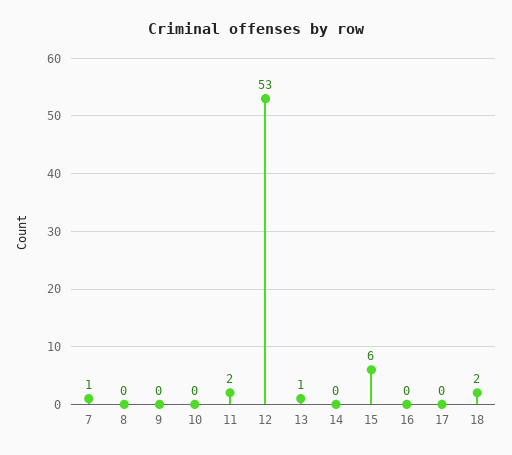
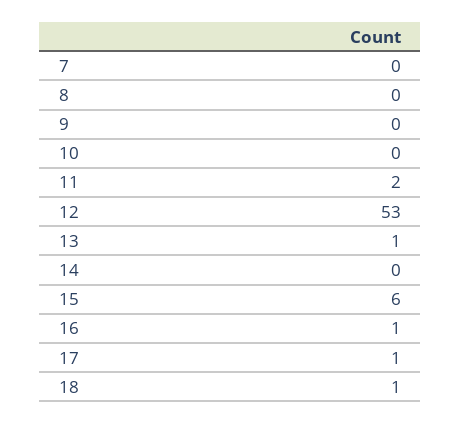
7: 1 -> 0
16: 0 -> 1
17: 0 -> 1
18: 2 -> 1

